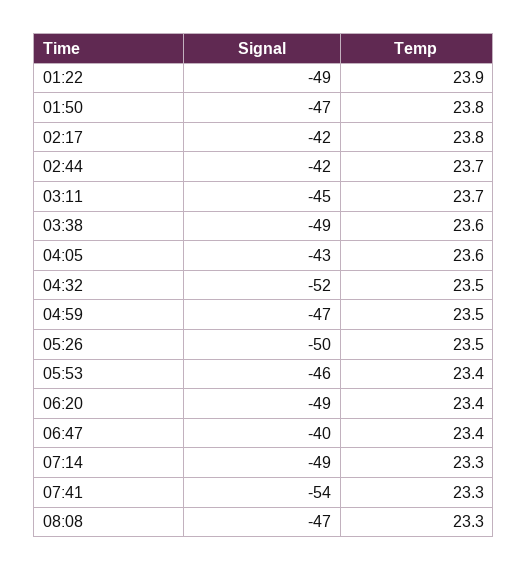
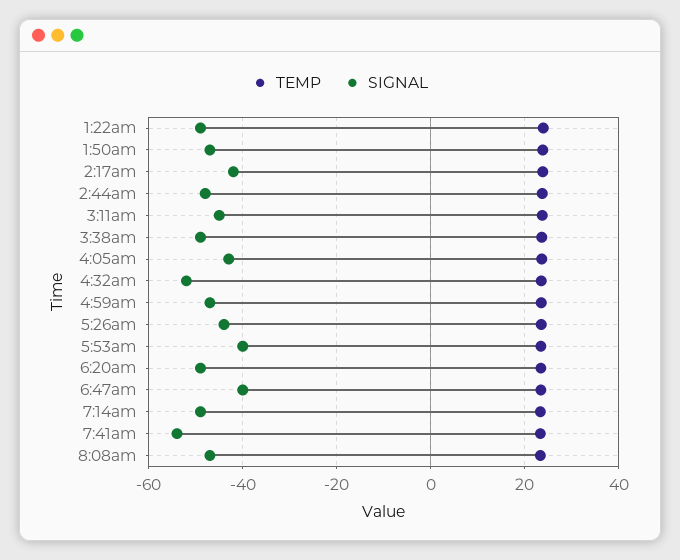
Signal, 02:44: -42 -> -48
Signal, 05:26: -50 -> -44
Signal, 05:53: -46 -> -40

